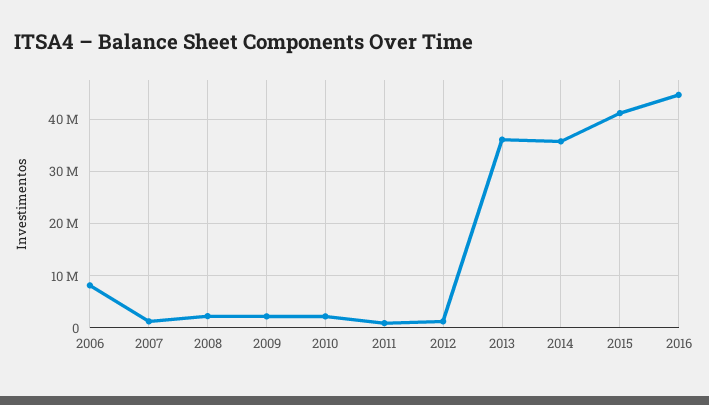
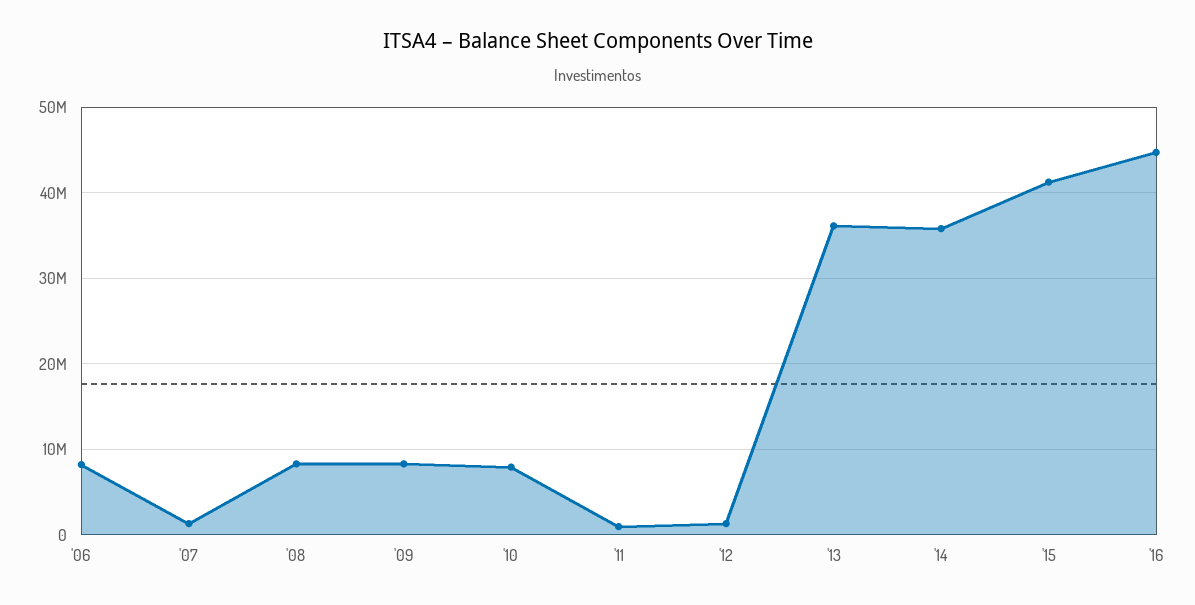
2008: 2000000 -> 8000000
2009: 2000000 -> 8000000
2010: 2000000 -> 8000000

